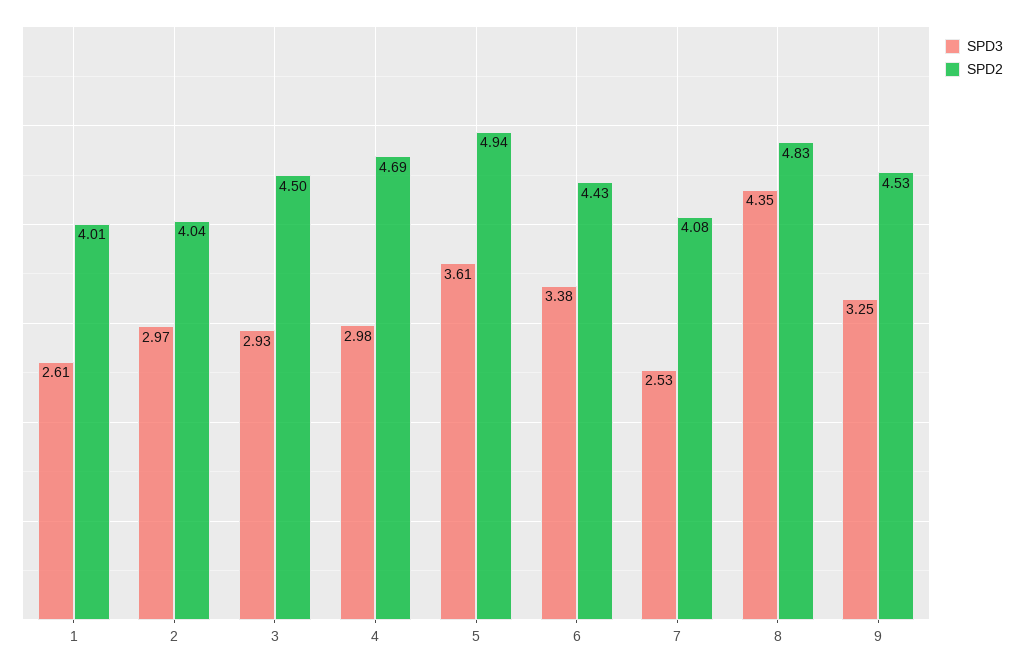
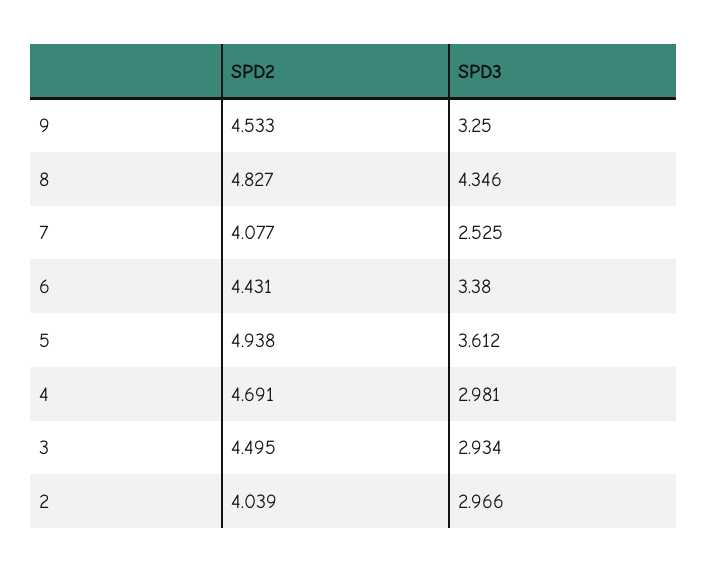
SPD3, 1: 2.61 -> none
SPD2, 1: 4.01 -> none

